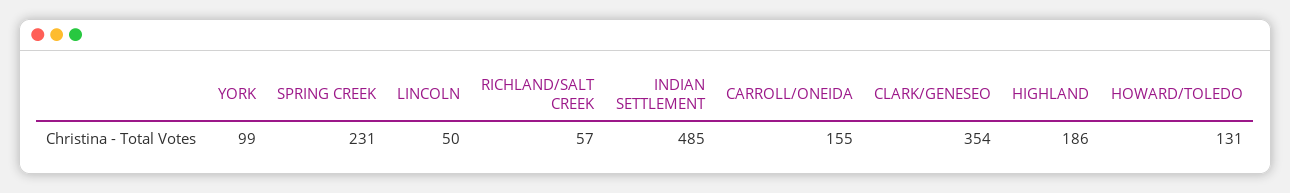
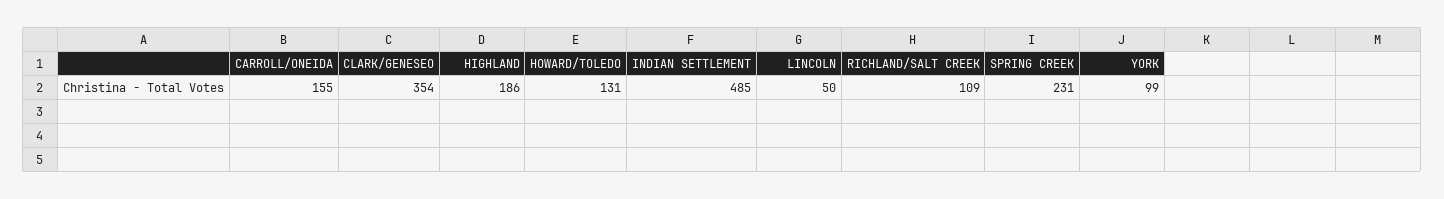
RICHLAND/SALT CREEK: 57 -> 109

